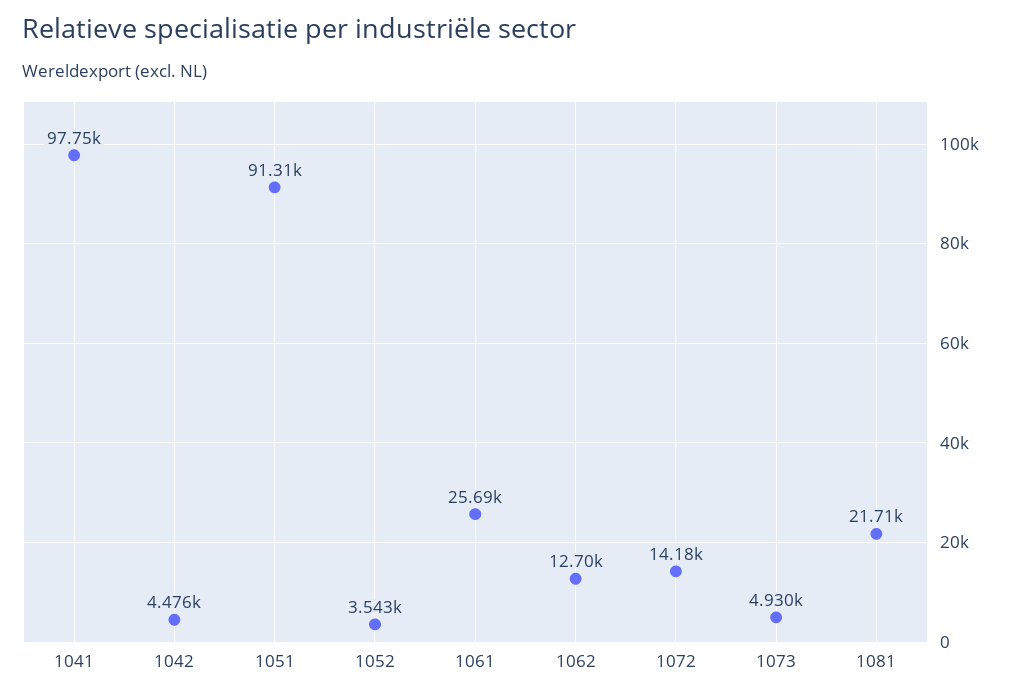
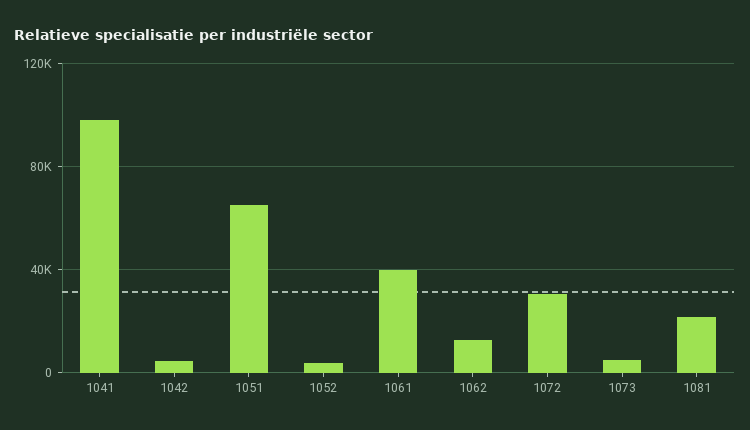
1051: 91310 -> 65000
1061: 25690 -> 40000
1072: 14180 -> 30000

